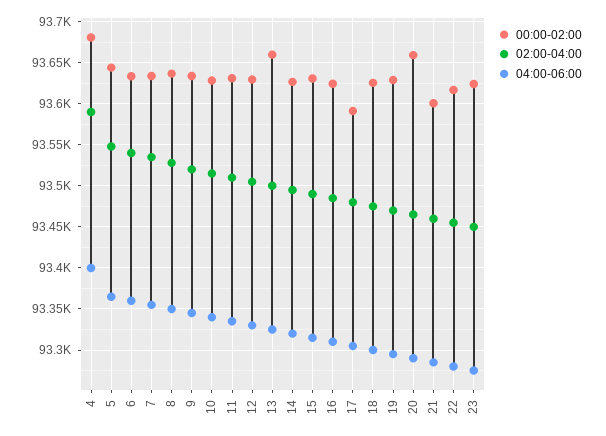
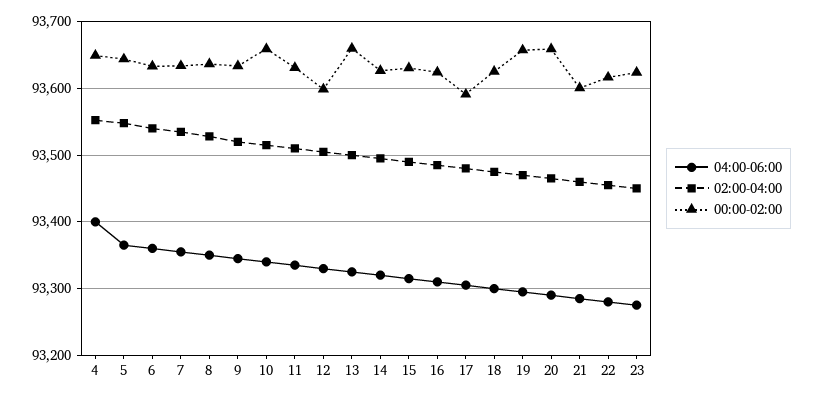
00:00-02:00, 4: 93680 -> 93650
02:00-04:00, 4: 93590 -> 93550
00:00-02:00, 10: 93630 -> 93660
00:00-02:00, 12: 93630 -> 93600
00:00-02:00, 19: 93630 -> 93660

